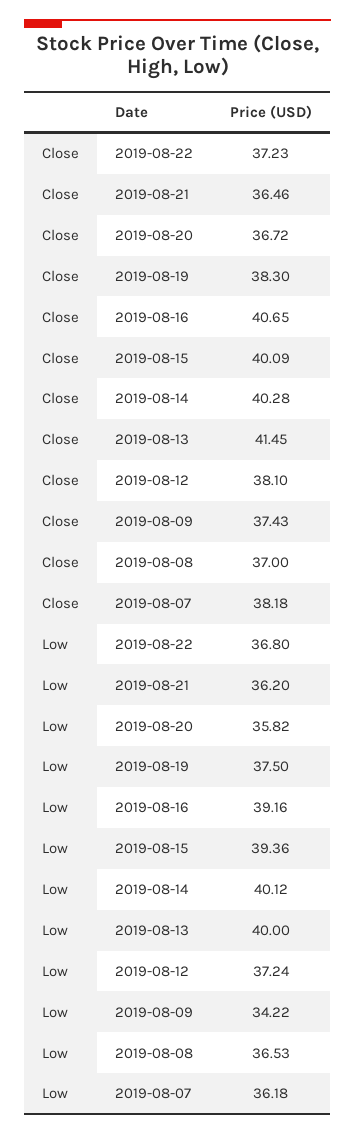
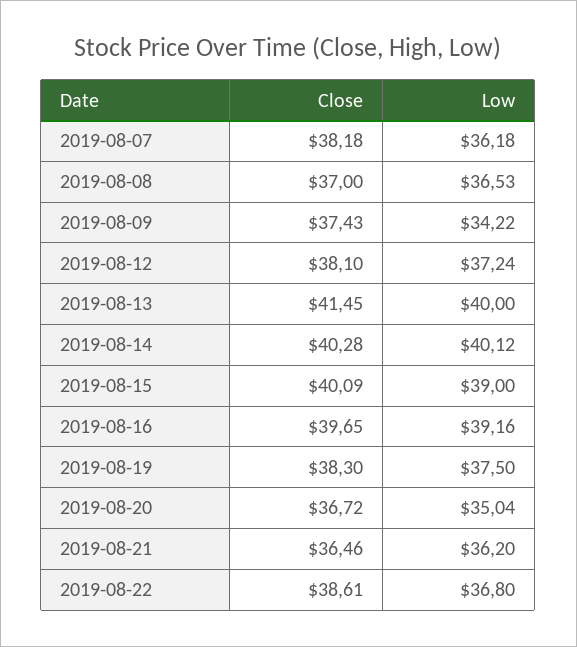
Close, 2019-08-22: 37.23 -> 38.61
Close, 2019-08-16: 40.65 -> 39.65
Low, 2019-08-20: 35.82 -> 35.04
Low, 2019-08-15: 39.36 -> 39

